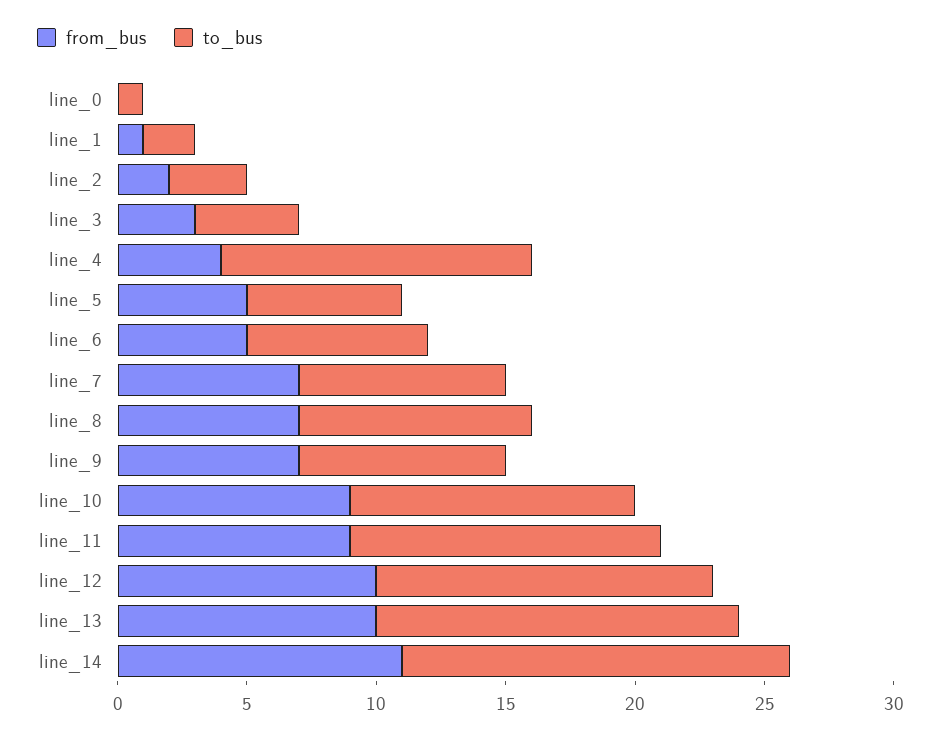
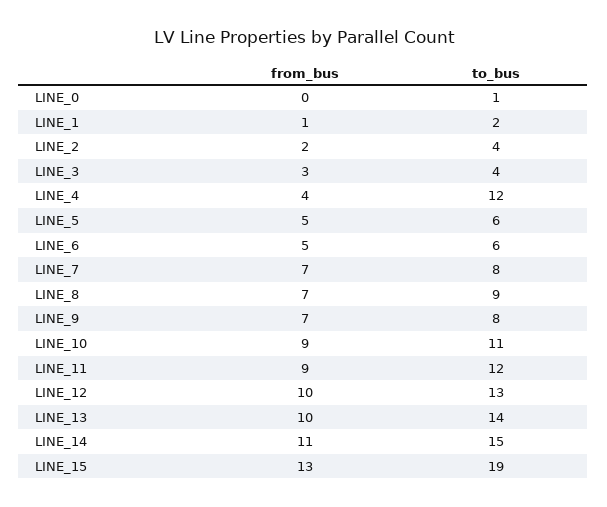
to_bus, line_2: 3 -> 4
to_bus, line_6: 7 -> 6
from_bus, LINE_15: none -> 13
to_bus, LINE_15: none -> 19

